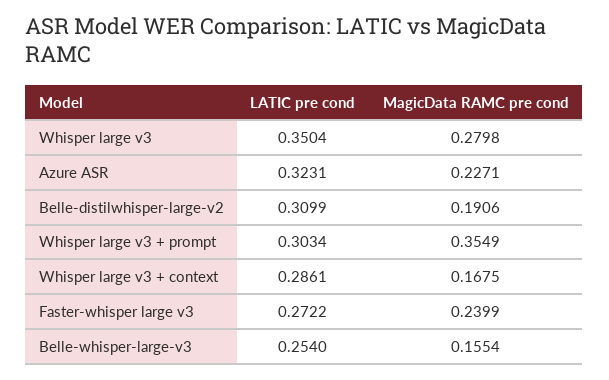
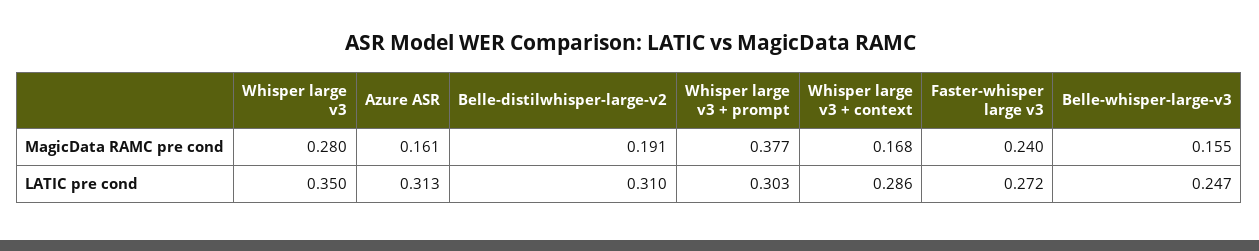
LATIC pre cond, Azure ASR: 0.3231 -> 0.313
MagicData RAMC pre cond, Azure ASR: 0.2271 -> 0.161
MagicData RAMC pre cond, Whisper large v3 + prompt: 0.3549 -> 0.377
LATIC pre cond, Belle-whisper-large-v3: 0.254 -> 0.247

